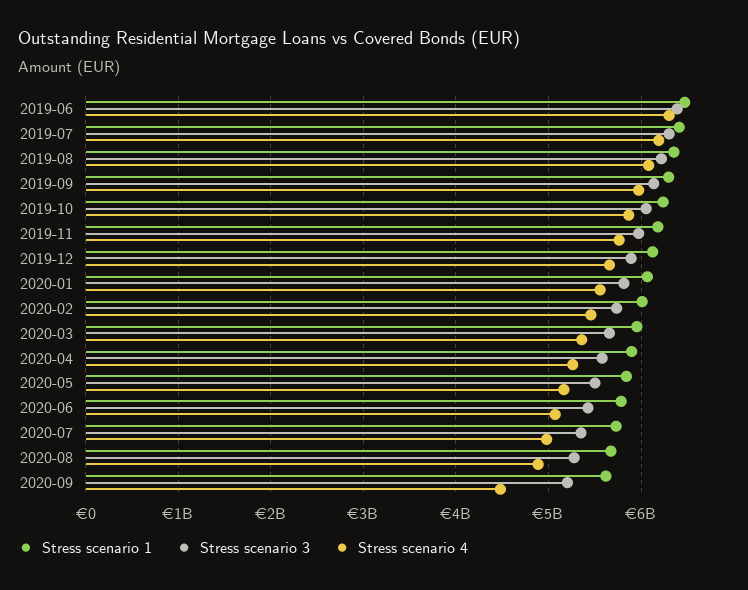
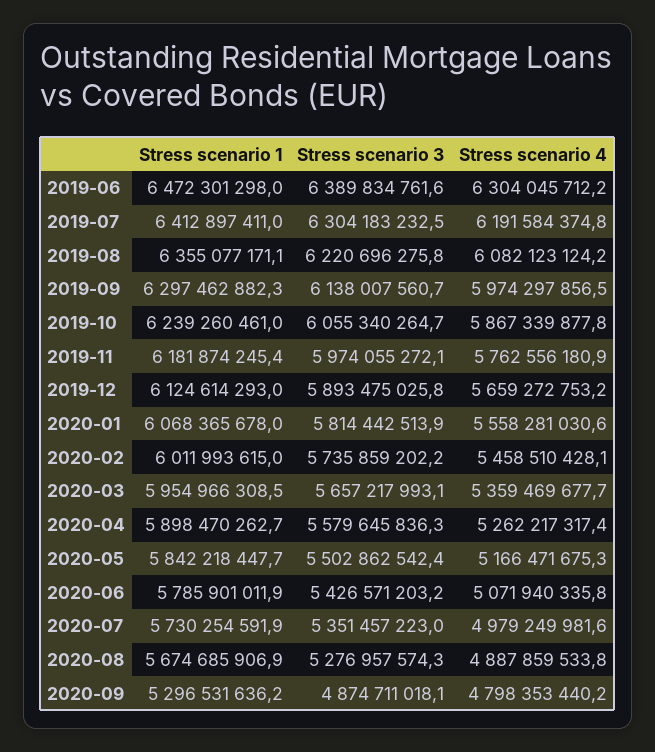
Stress scenario 1, 2020-09: 5600000000 -> 5296531636.2
Stress scenario 3, 2020-09: 5200000000 -> 4874711018.1
Stress scenario 4, 2020-09: 4500000000 -> 4798353440.2

